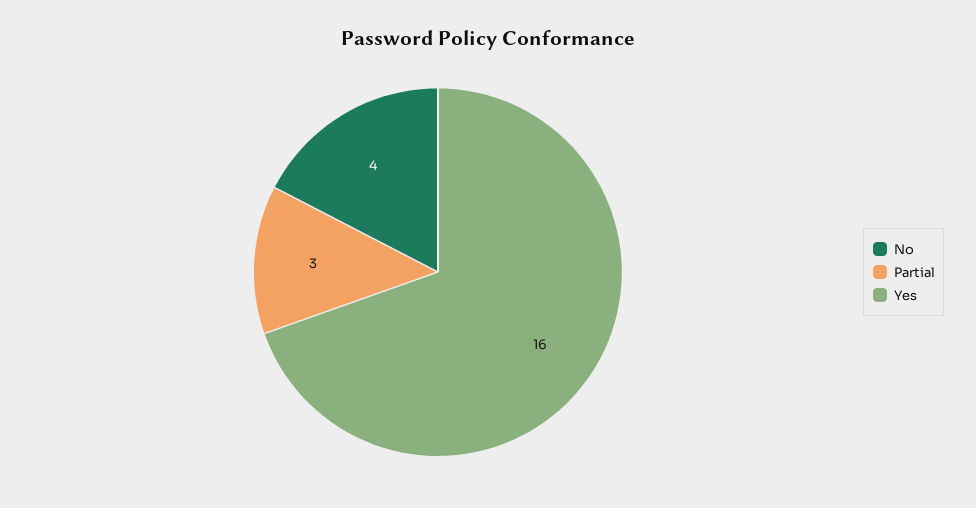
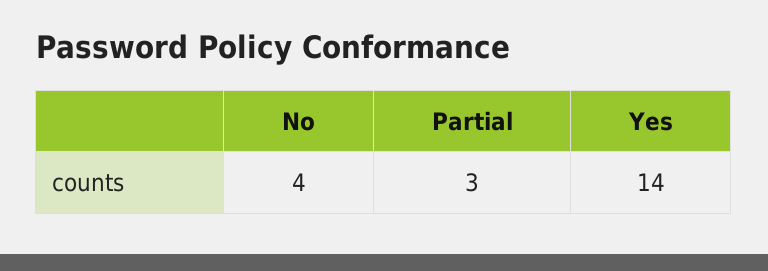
Yes: 16 -> 14

